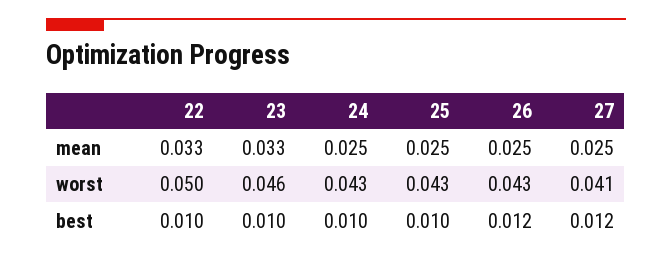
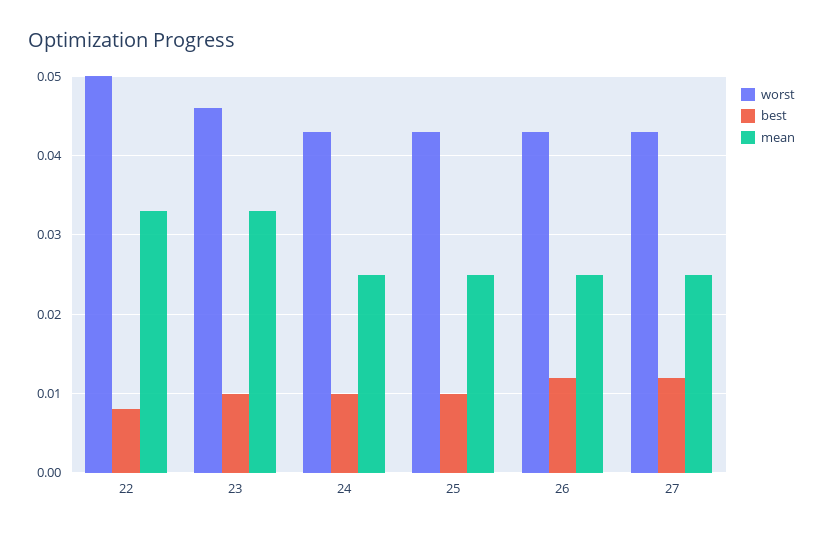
worst, 27: 0.041 -> 0.043
best, 22: 0.01 -> 0.008

